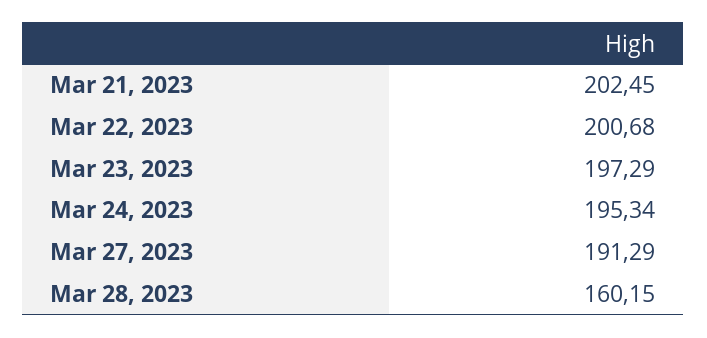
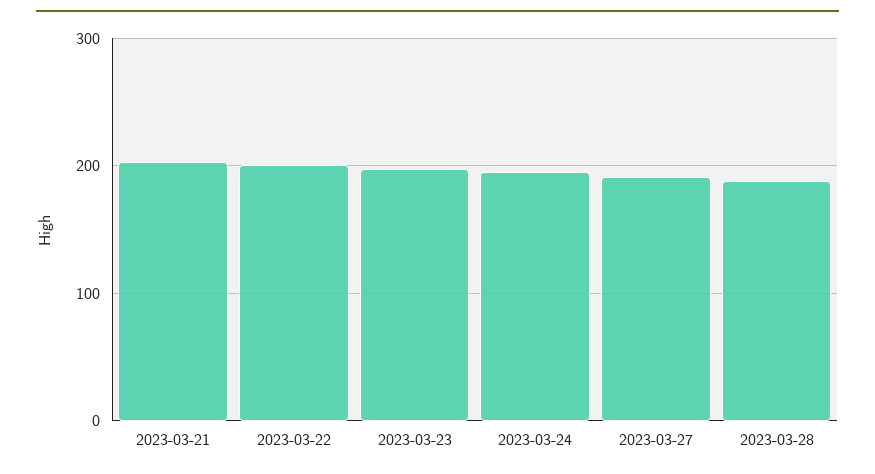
Mar 28, 2023: 160.15 -> 190

